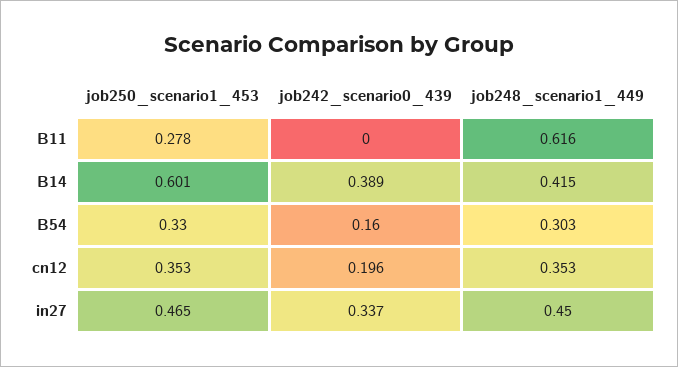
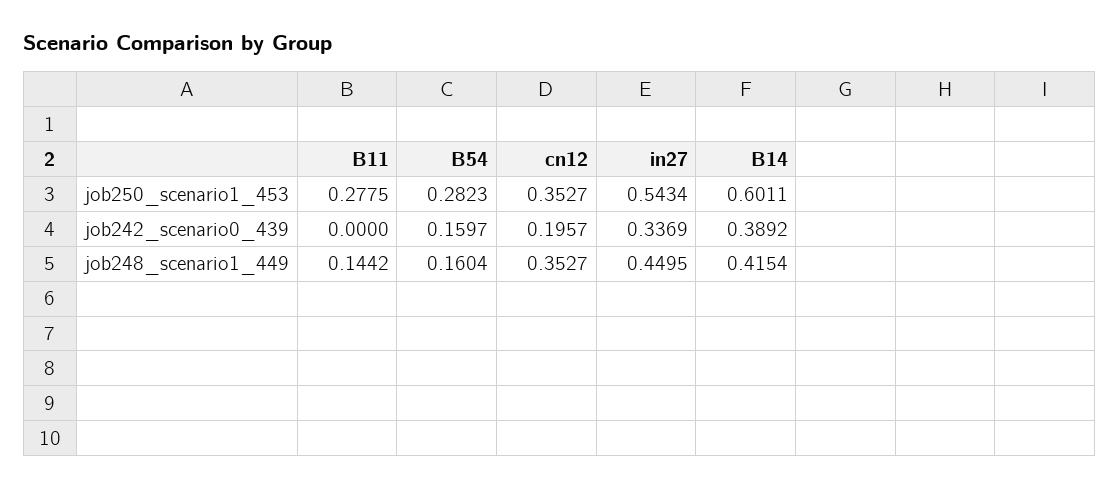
job248_scenario1_449, B11: 0.616 -> 0.1442
job250_scenario1_453, B54: 0.33 -> 0.2823
job248_scenario1_449, B54: 0.303 -> 0.1604
job250_scenario1_453, in27: 0.465 -> 0.5434

